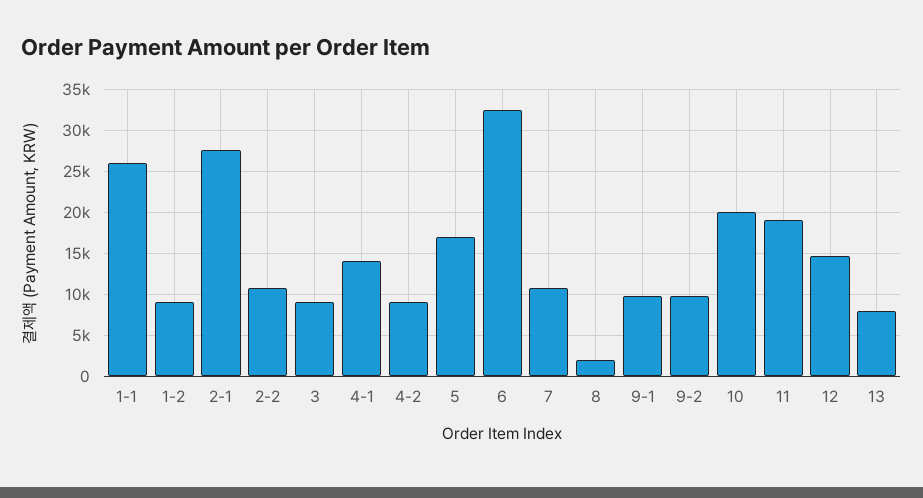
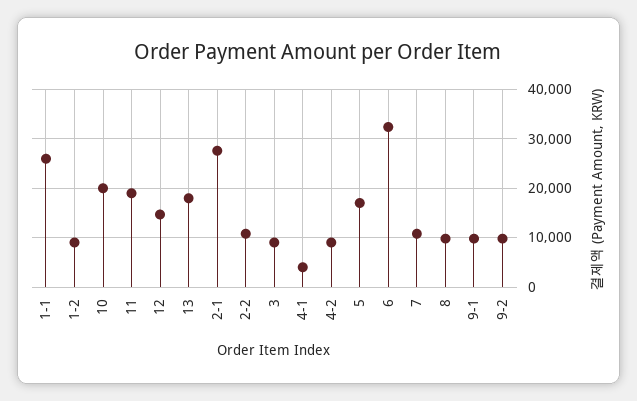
4-1: 14000 -> 4000
8: 2000 -> 10000
13: 8000 -> 18000

